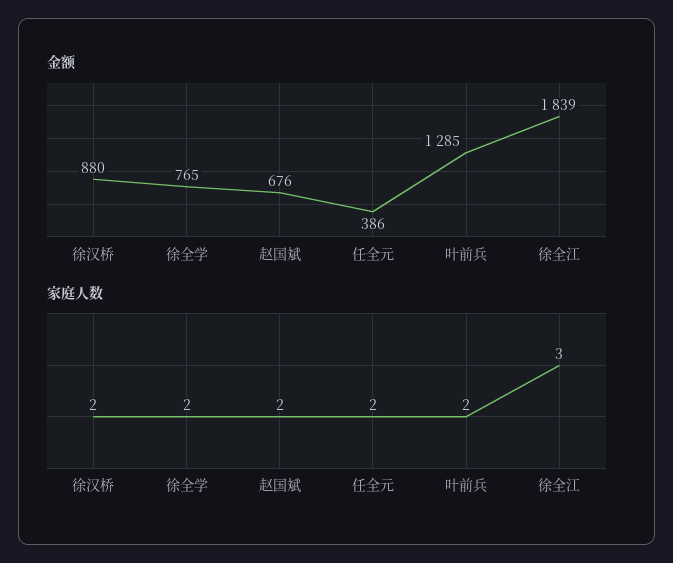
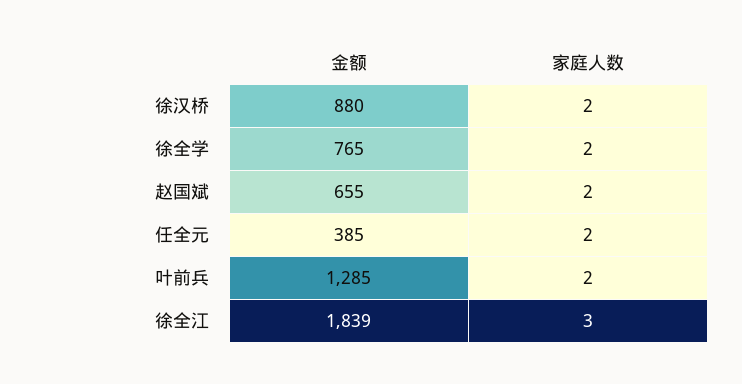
金额, 赵国斌: 676 -> 655
金额, 任全元: 386 -> 385

